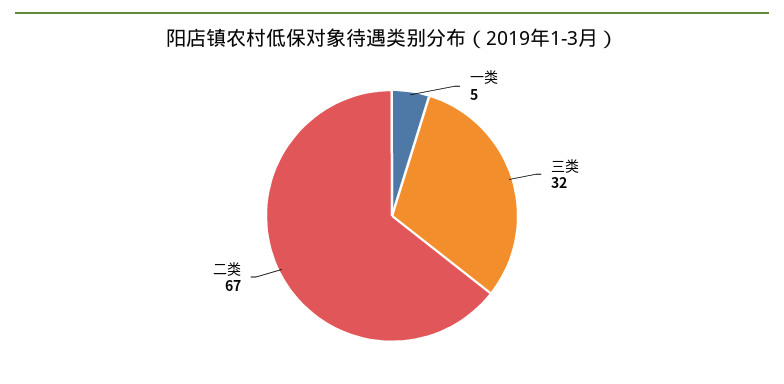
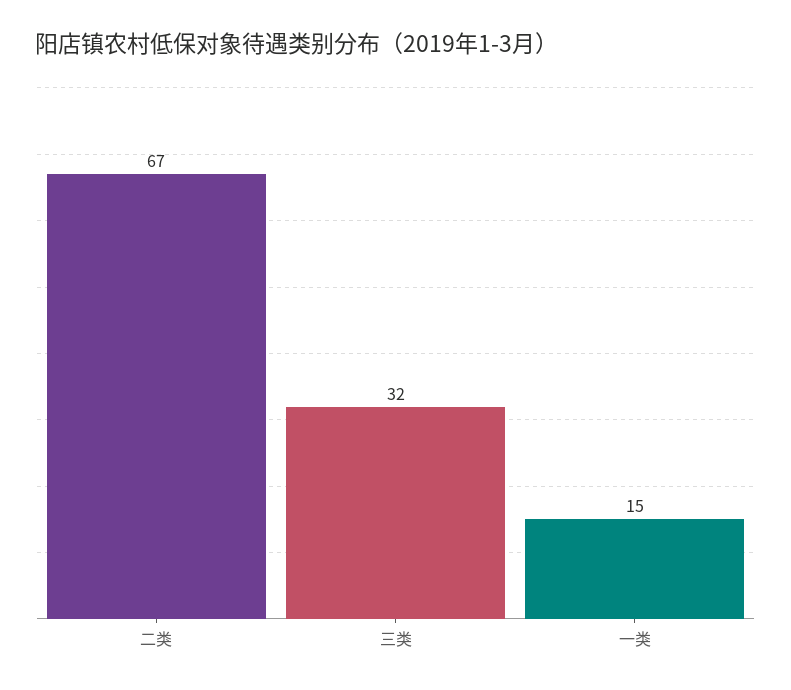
一类: 5 -> 15

